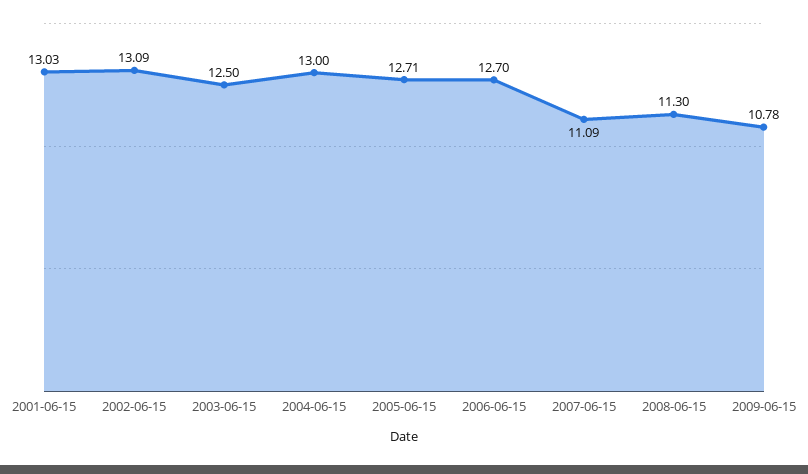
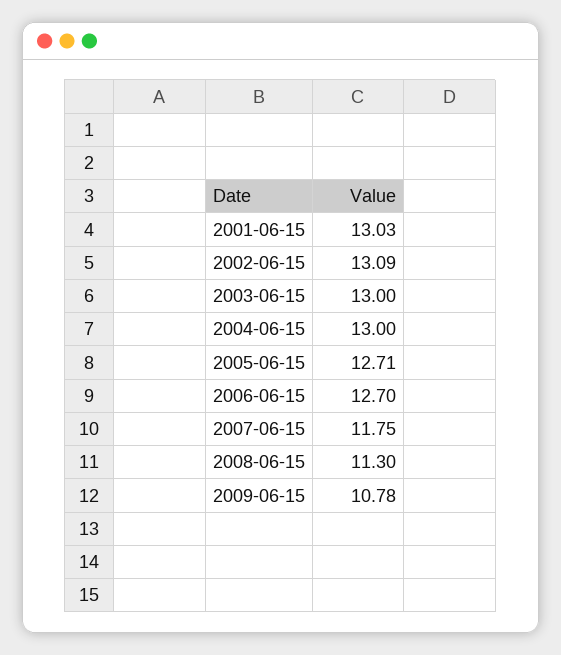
2003-06-15: 12.5 -> 13
2007-06-15: 11.09 -> 11.75

